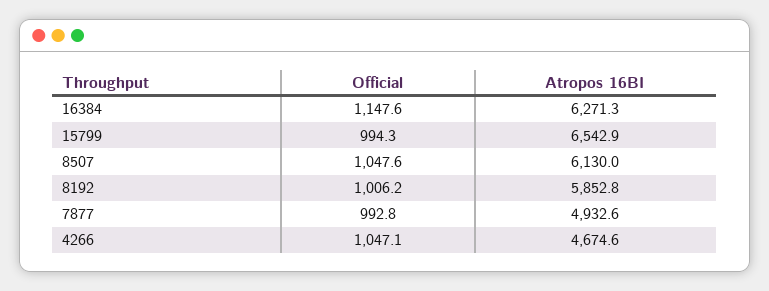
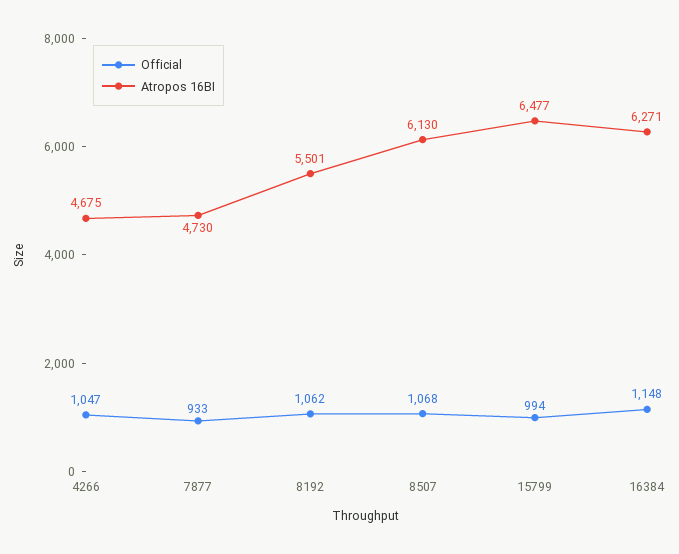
Atropos 16BI, 15799: 6542.9 -> 6477
Official, 8507: 1047.6 -> 1068
Official, 8192: 1006.2 -> 1062
Atropos 16BI, 8192: 5852.8 -> 5501
Official, 7877: 992.8 -> 933
Atropos 16BI, 7877: 4932.6 -> 4730

